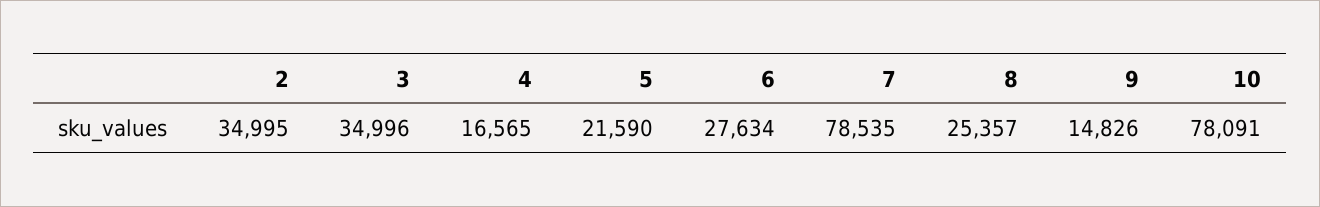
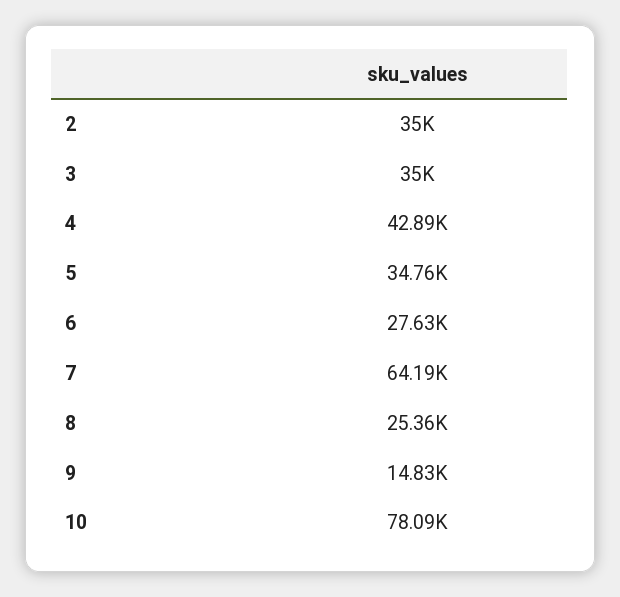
4: 16565 -> 42890
5: 21590 -> 34760
7: 78535 -> 64190

